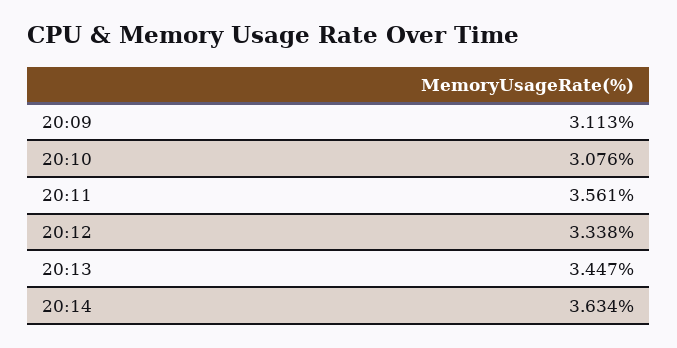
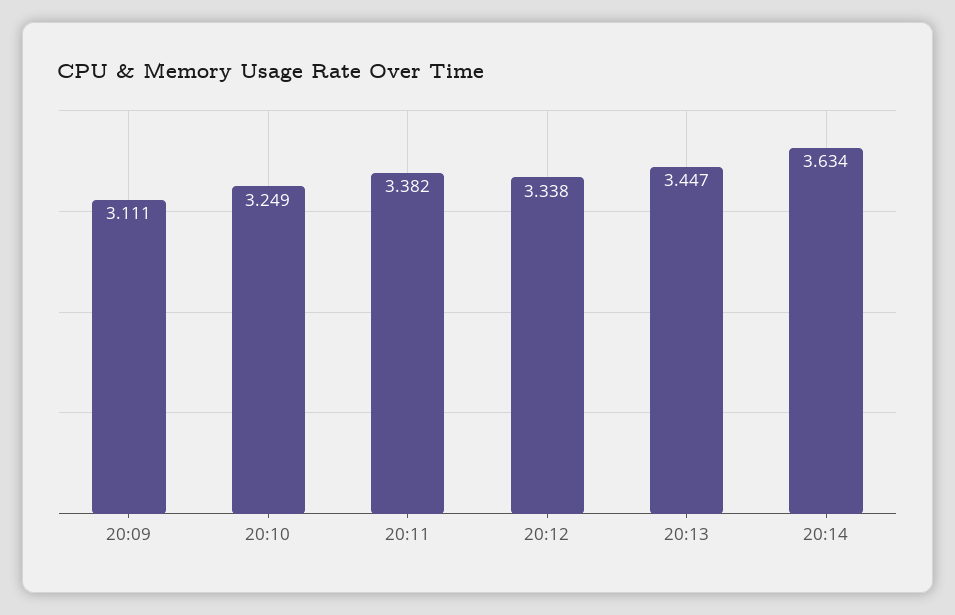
20:09: 3.113 -> 3.111
20:10: 3.076 -> 3.249
20:11: 3.561 -> 3.382

